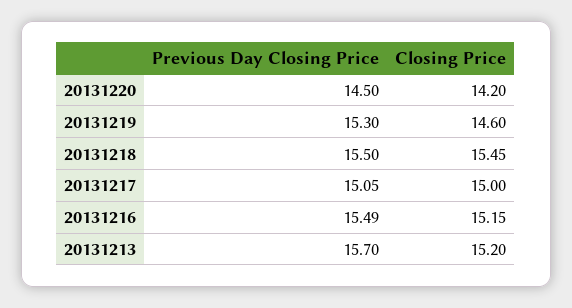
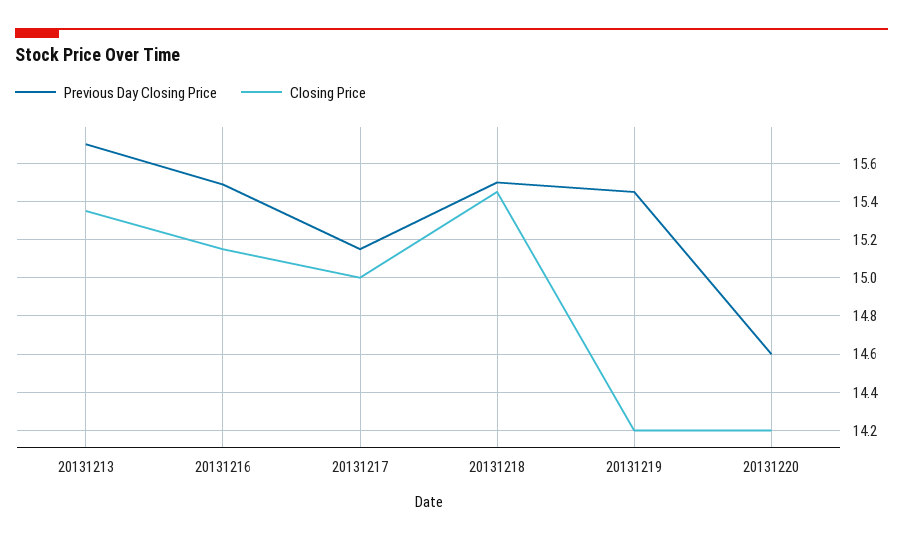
Previous Day Closing Price, 20131220: 14.5 -> 14.6
Previous Day Closing Price, 20131219: 15.3 -> 15.45
Closing Price, 20131219: 14.6 -> 14.2
Previous Day Closing Price, 20131217: 15.05 -> 15.15
Closing Price, 20131213: 15.2 -> 15.35

